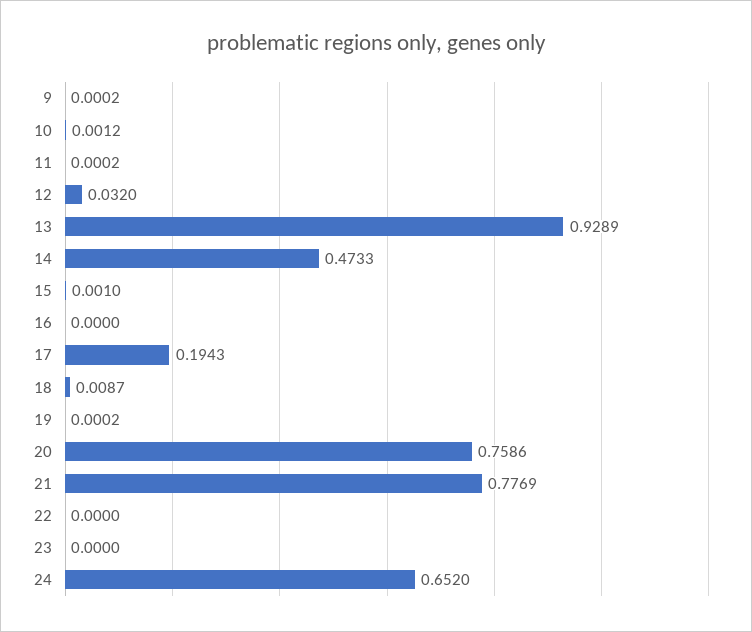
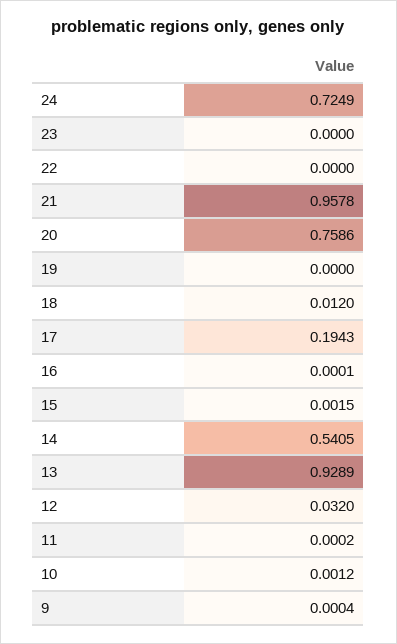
9: 0.0002 -> 0.0004
14: 0.4733 -> 0.5405
15: 0.001 -> 0.0015
16: 0 -> 0.0001
18: 0.0087 -> 0.012
19: 0.0002 -> 0
21: 0.7769 -> 0.9578
24: 0.652 -> 0.7249

